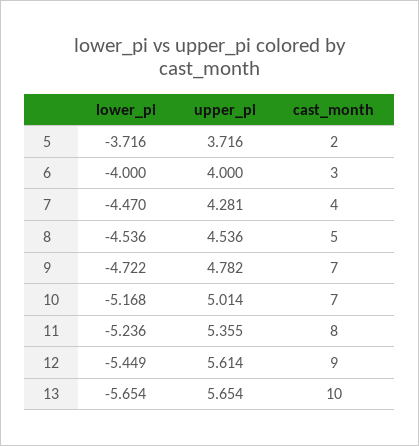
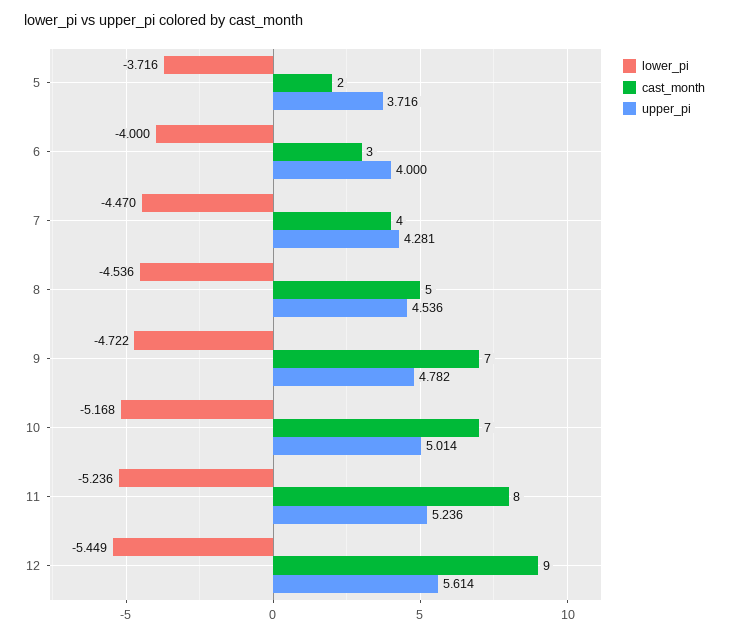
upper_pi, 11: 5.355 -> 5.236
lower_pi, 13: -5.654 -> none
upper_pi, 13: 5.654 -> none
cast_month, 13: 10 -> none

